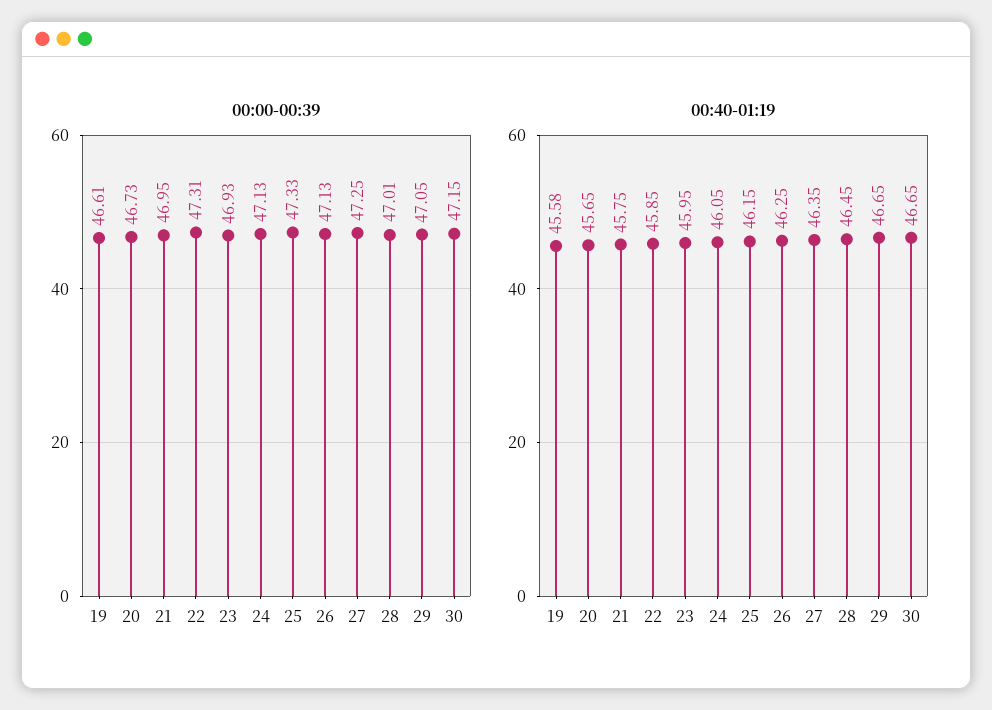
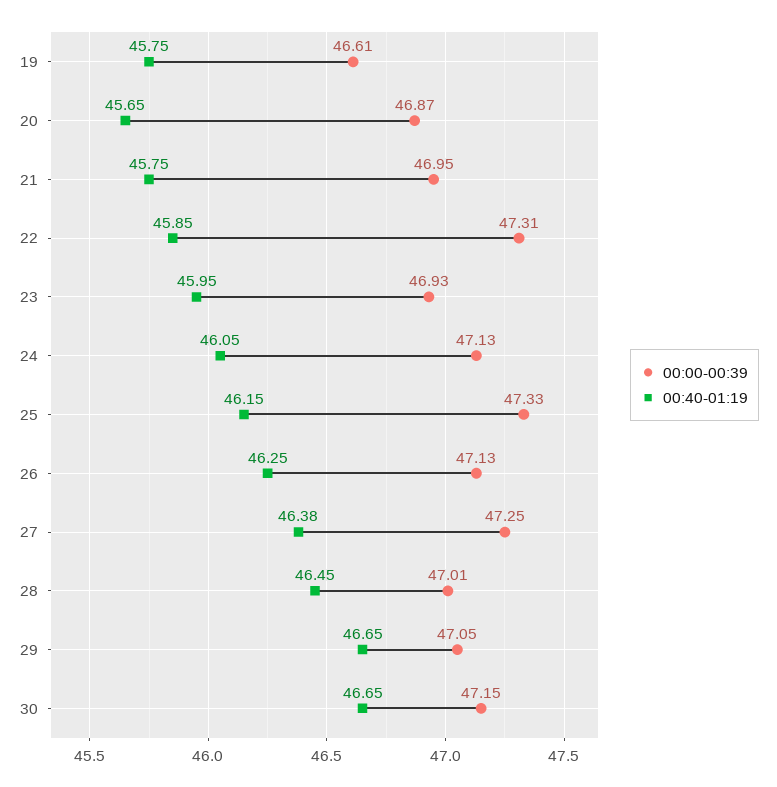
00:00-00:39, 20: 46.73 -> 46.87
00:40-01:19, 19: 45.58 -> 45.75
00:40-01:19, 27: 46.35 -> 46.38

